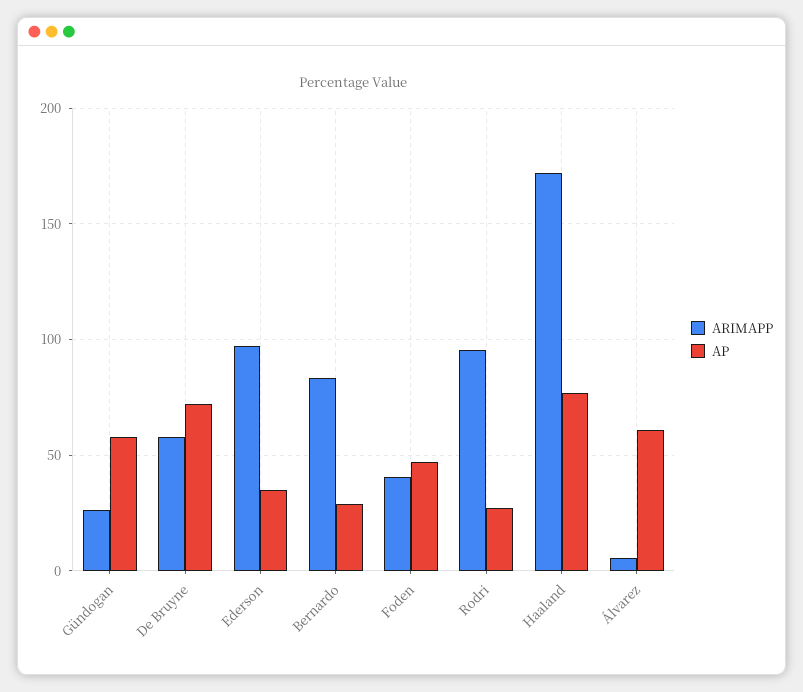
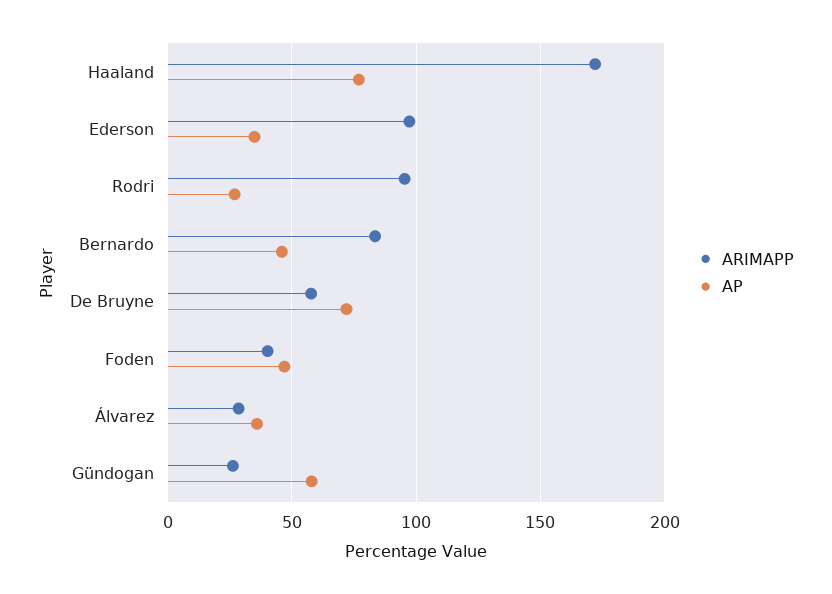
AP, Bernardo: 30 -> 45
ARIMAPP, Álvarez: 5 -> 30
AP, Álvarez: 60 -> 35

